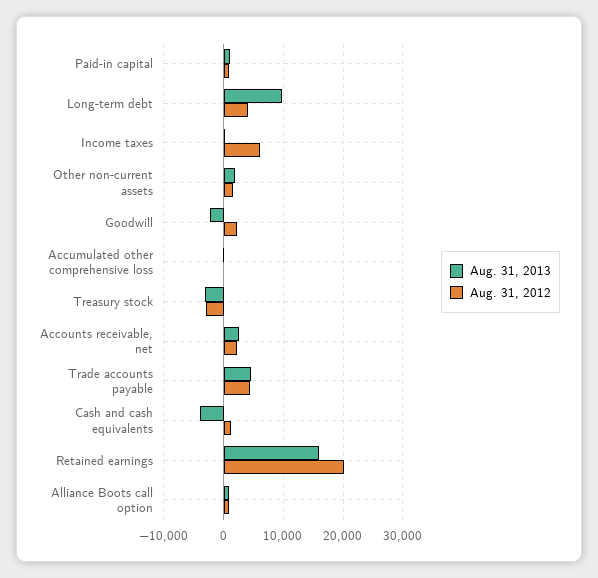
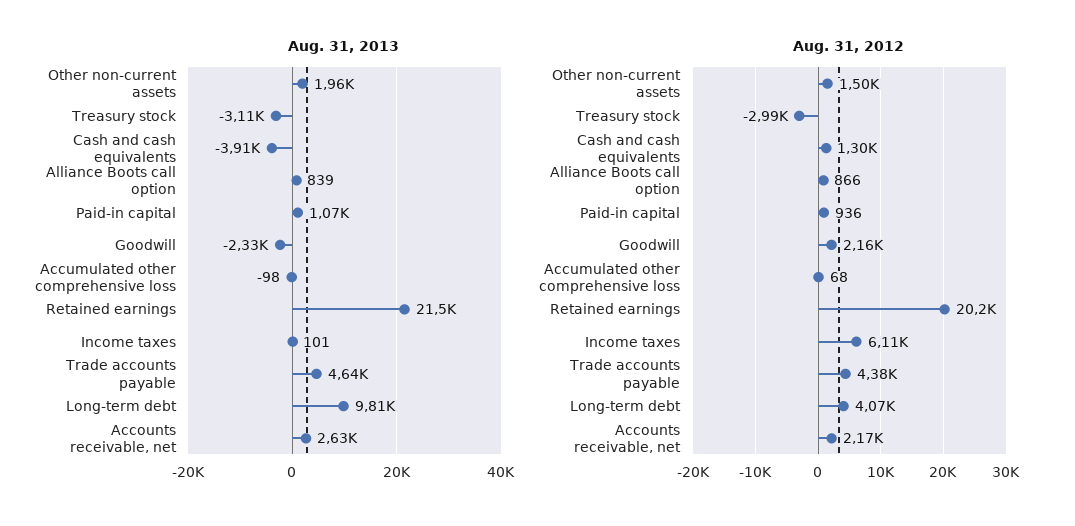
Aug. 31, 2013, Retained earnings: 16000 -> 21500

